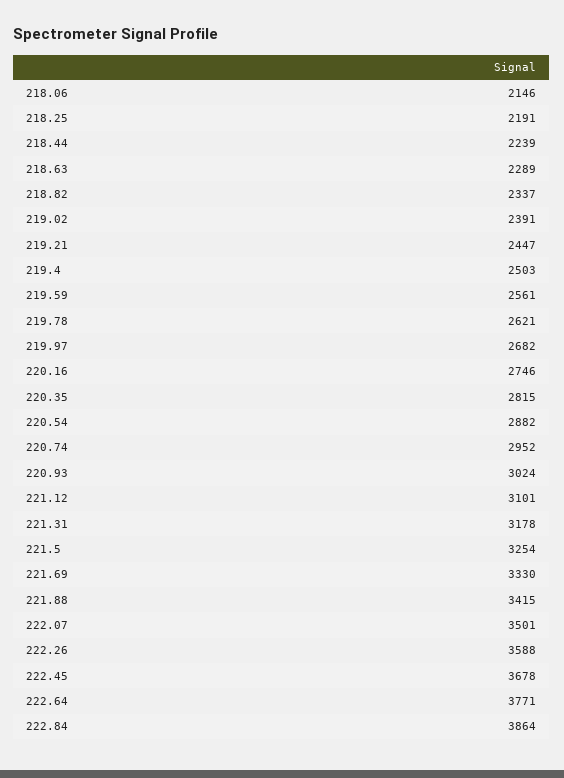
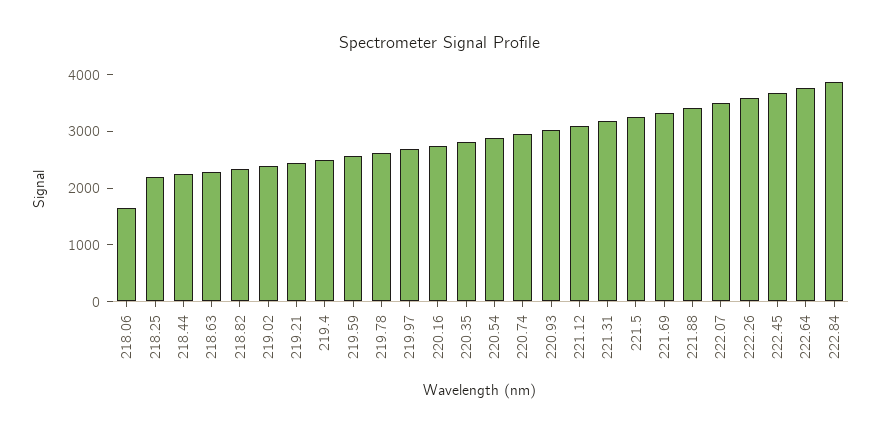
218.06: 2146 -> 1600

